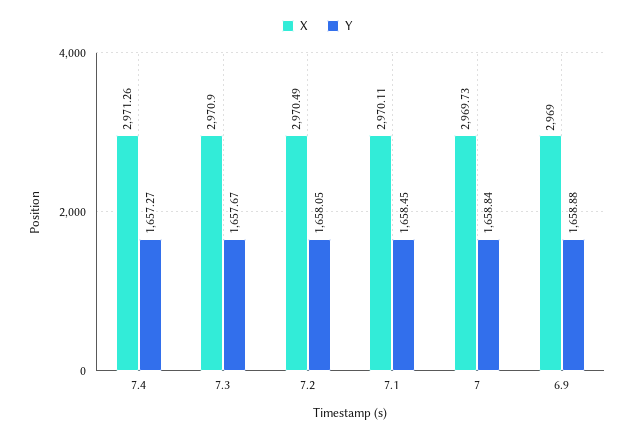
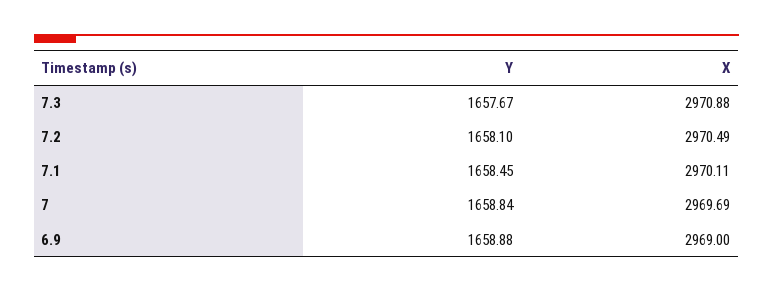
X, 7.4: 2971.26 -> none
Y, 7.4: 1657.27 -> none
X, 7.3: 2970.9 -> 2970.88
Y, 7.2: 1658.05 -> 1658.1
X, 7: 2969.73 -> 2969.69

